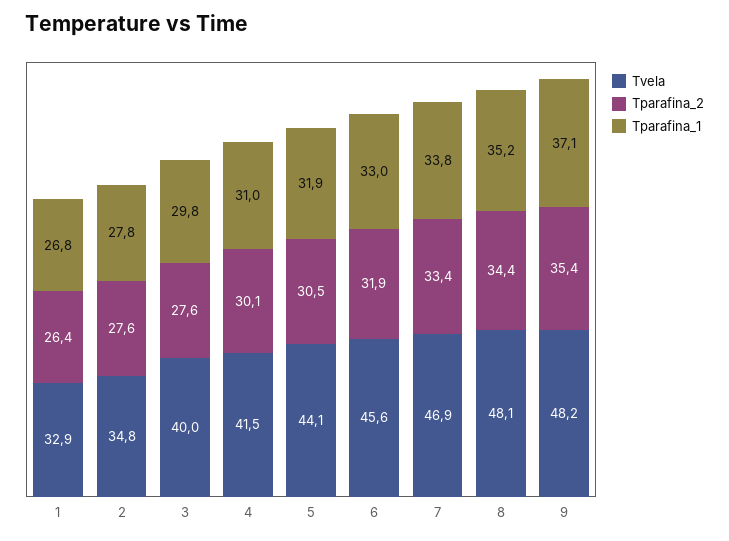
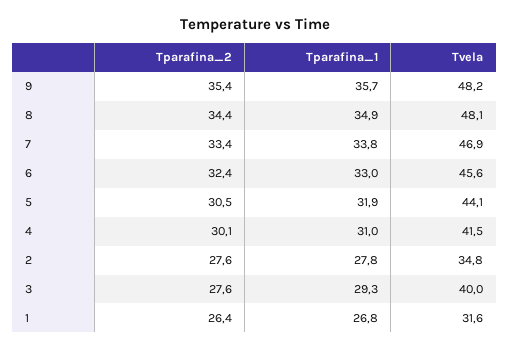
Tvela, 1: 32.9 -> 31.6
Tparafina_1, 3: 29.8 -> 29.3
Tparafina_2, 6: 31.9 -> 32.4
Tparafina_1, 8: 35.2 -> 34.9
Tparafina_1, 9: 37.1 -> 35.7

